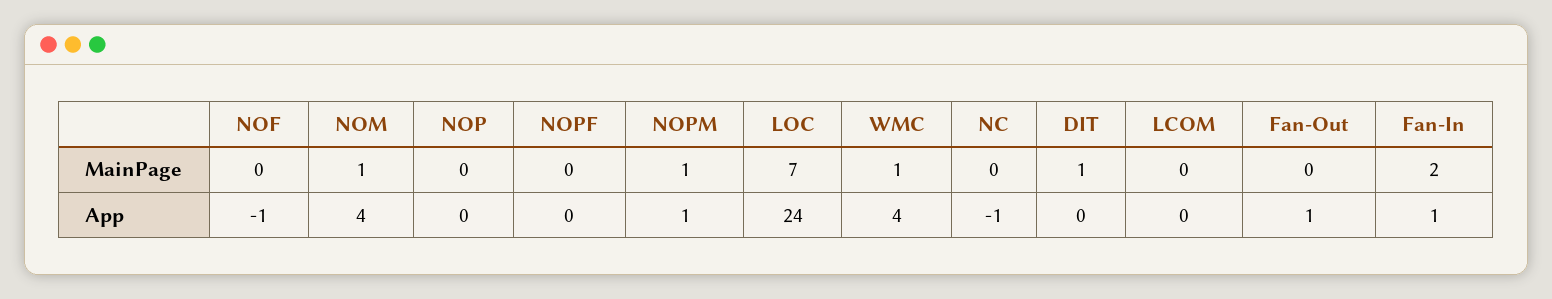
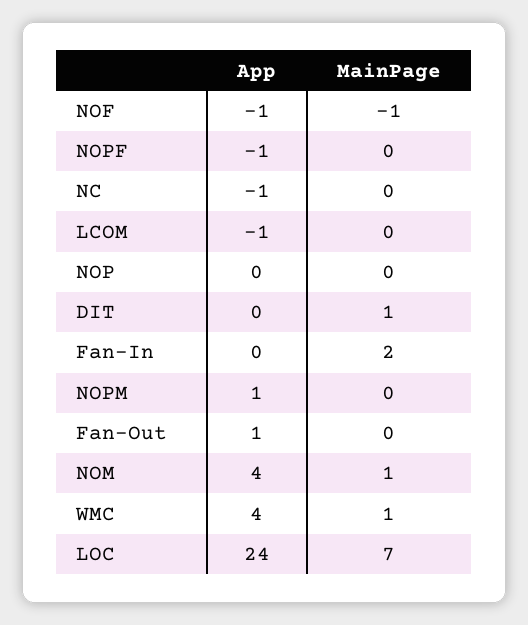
NOF, MainPage: 0 -> -1
NOPM, MainPage: 1 -> 0
NOPF, App: 0 -> -1
LCOM, App: 0 -> -1
Fan-In, App: 1 -> 0

